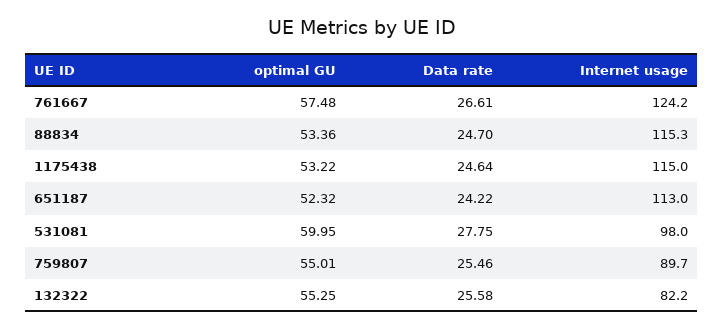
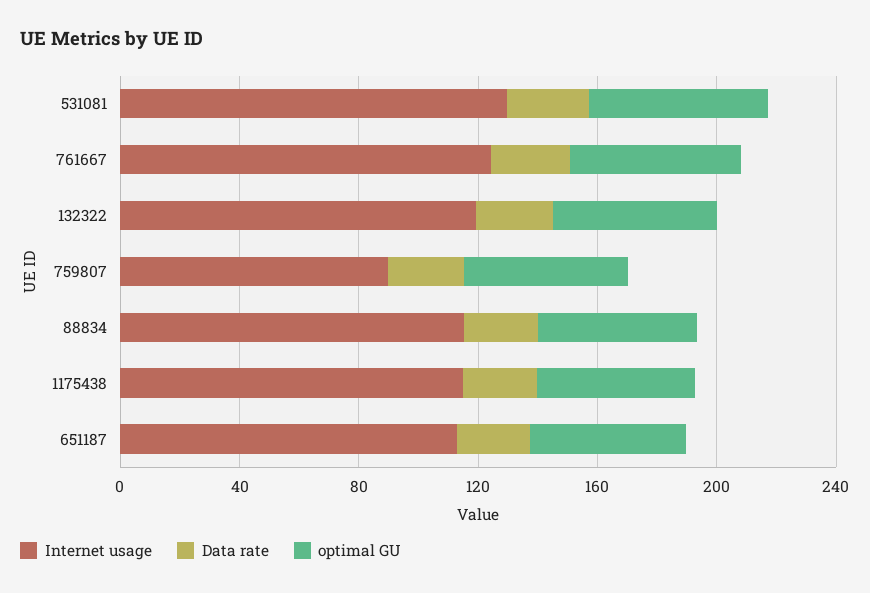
Internet usage, 531081: 98 -> 130
Internet usage, 132322: 82.2 -> 120

